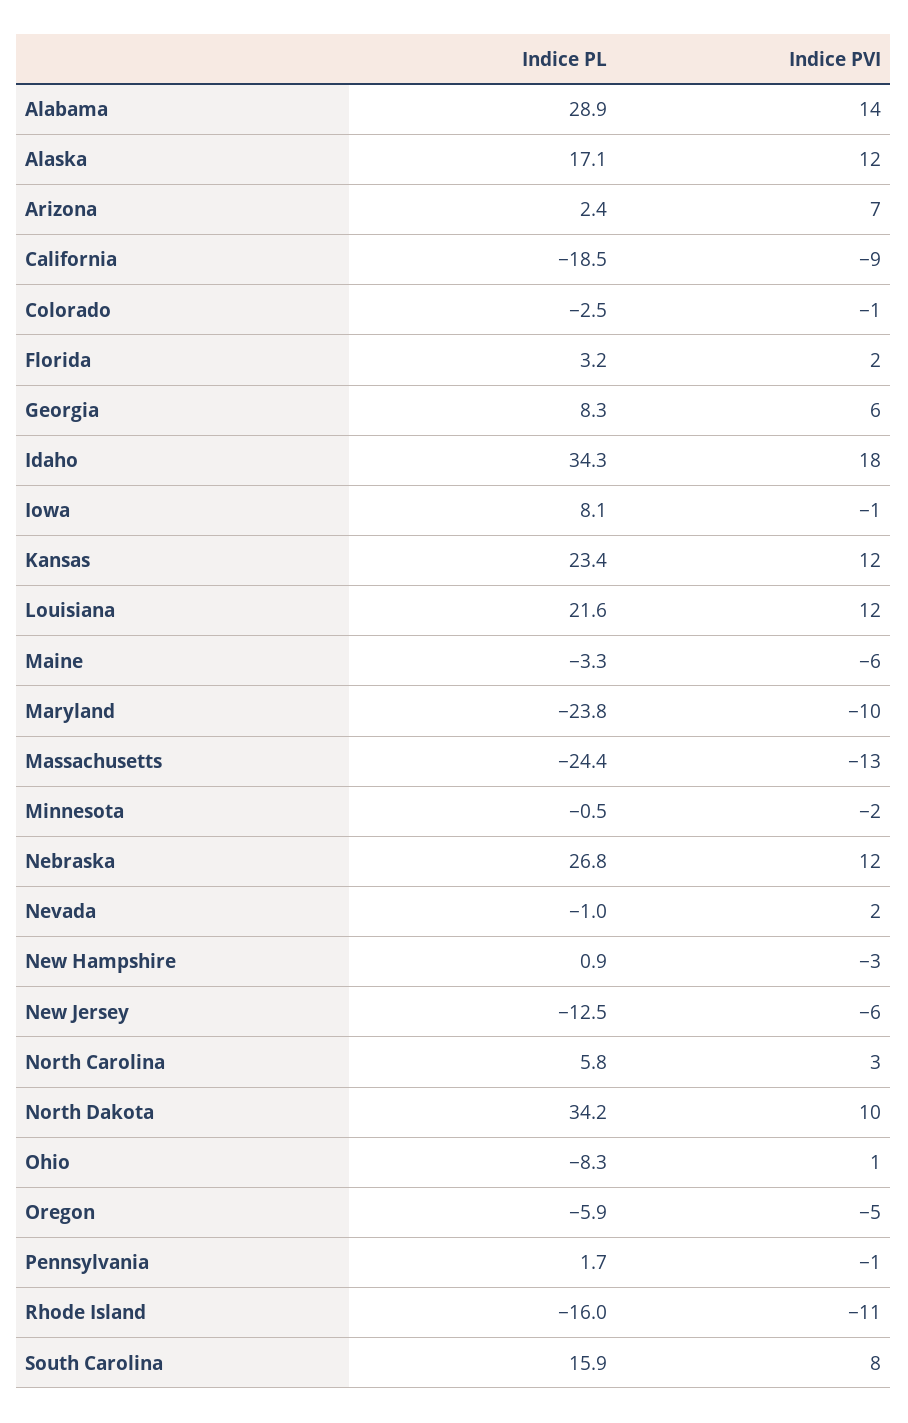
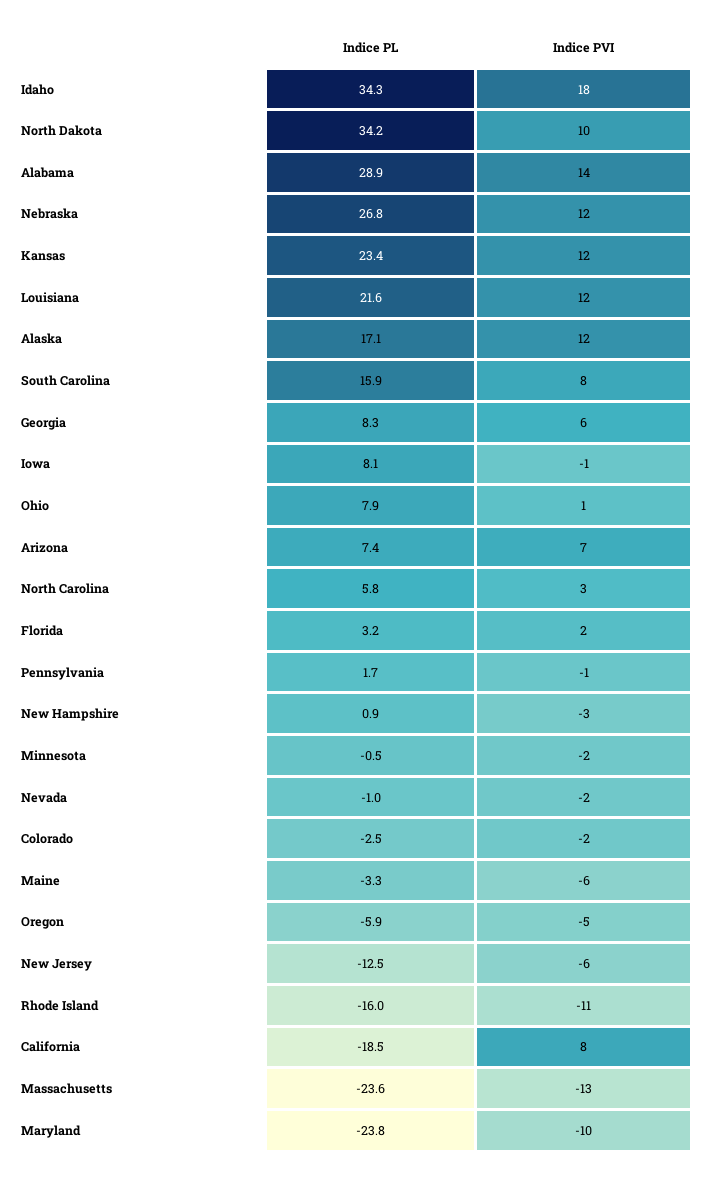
Indice PL, Arizona: 2.4 -> 7.4
Indice PVI, California: -9 -> 8
Indice PVI, Colorado: -1 -> -2
Indice PL, Massachusetts: -24.4 -> -23.6
Indice PVI, Nevada: 2 -> -2
Indice PL, Ohio: -8.3 -> 7.9

